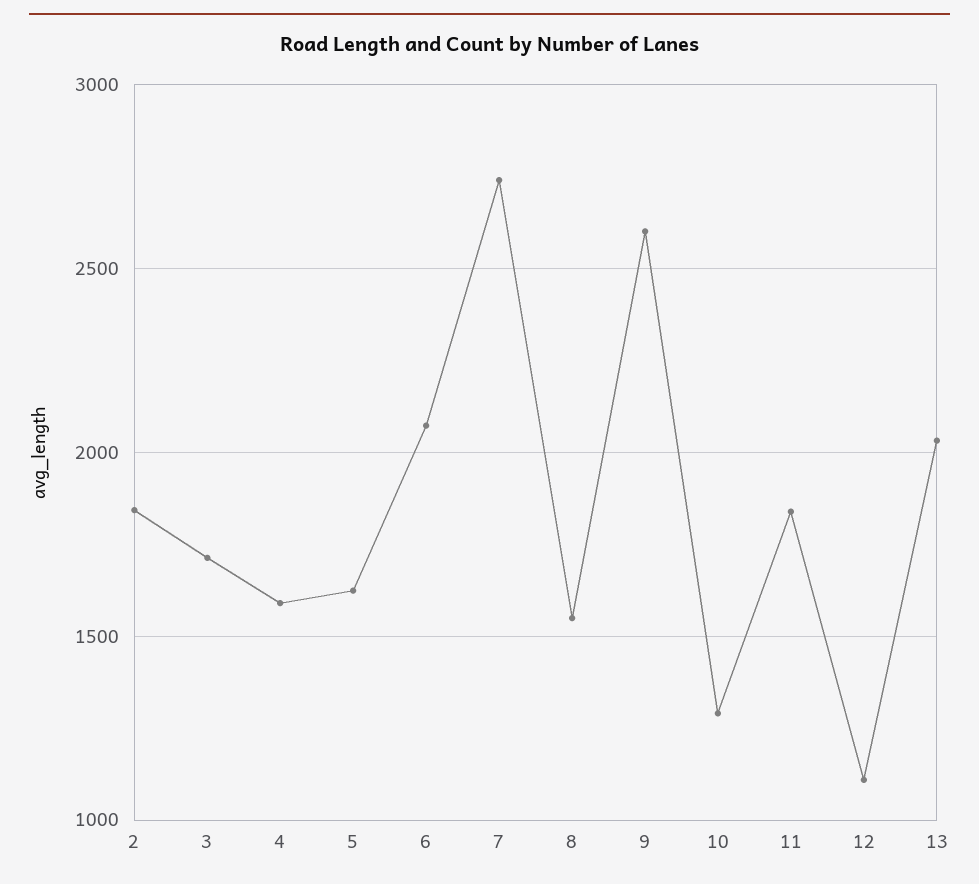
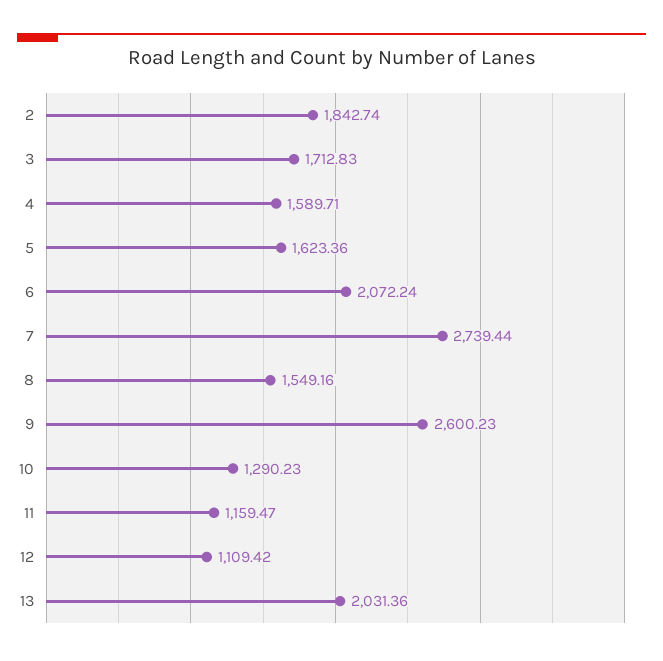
11: 1850 -> 1159.47

